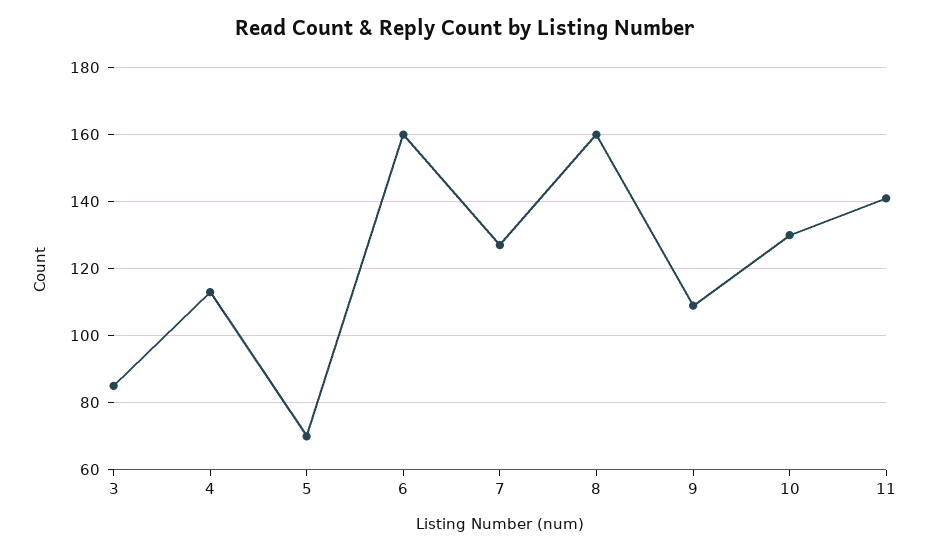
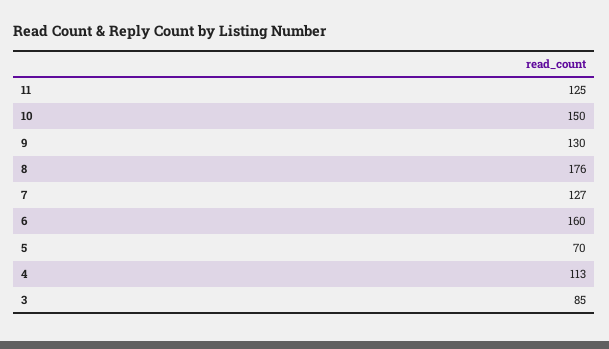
8: 160 -> 176
9: 110 -> 130
10: 130 -> 150
11: 140 -> 125

